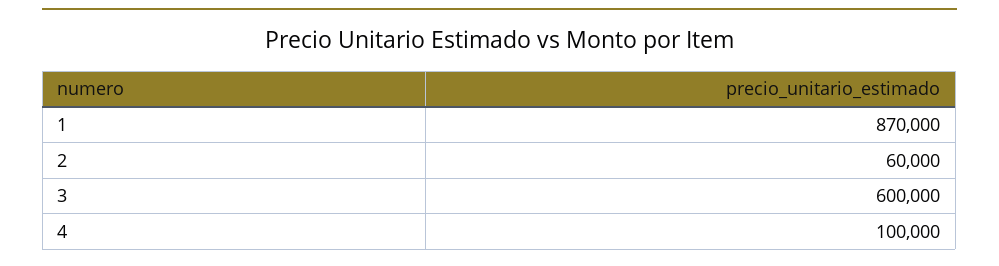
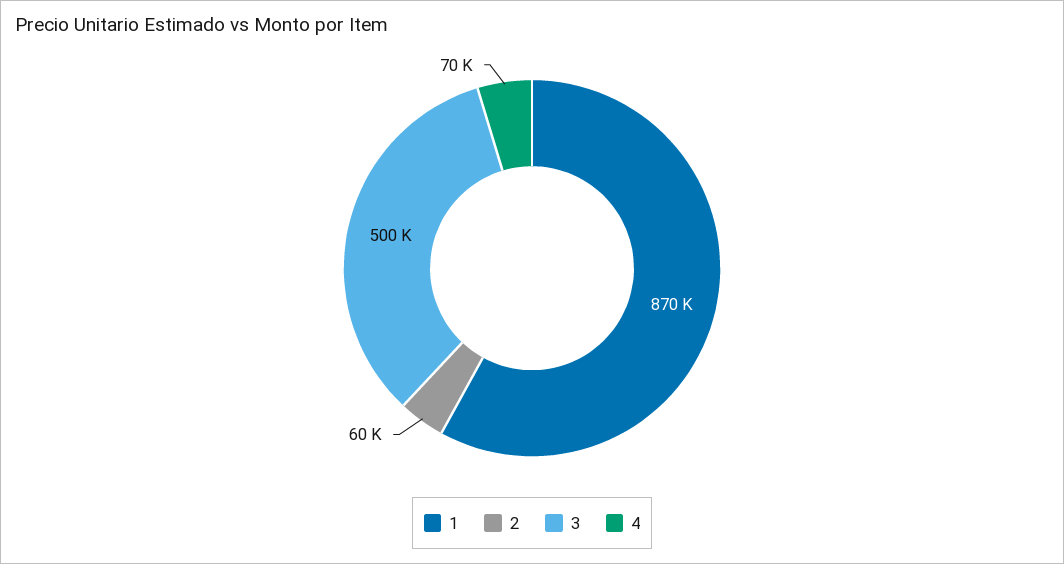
3: 600000 -> 500000
4: 100000 -> 70000

